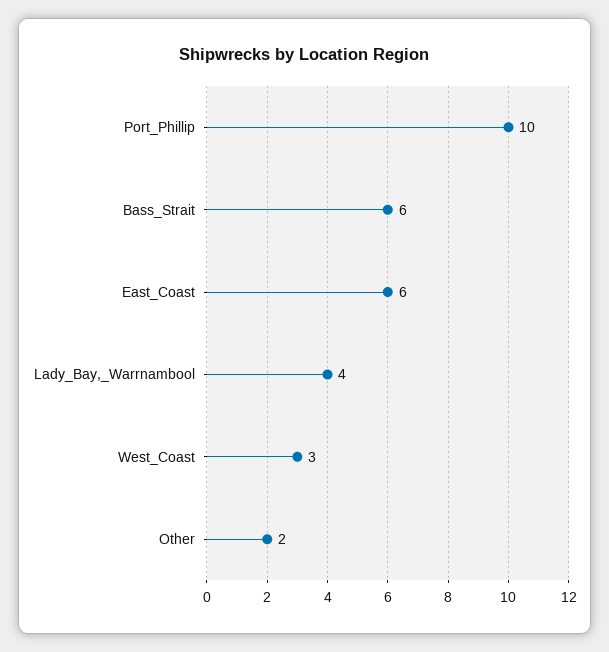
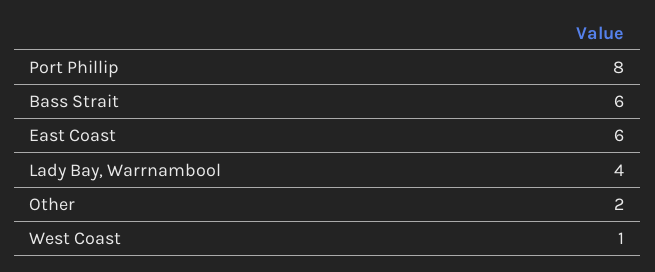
Port_Phillip: 10 -> 8
West_Coast: 3 -> 1

